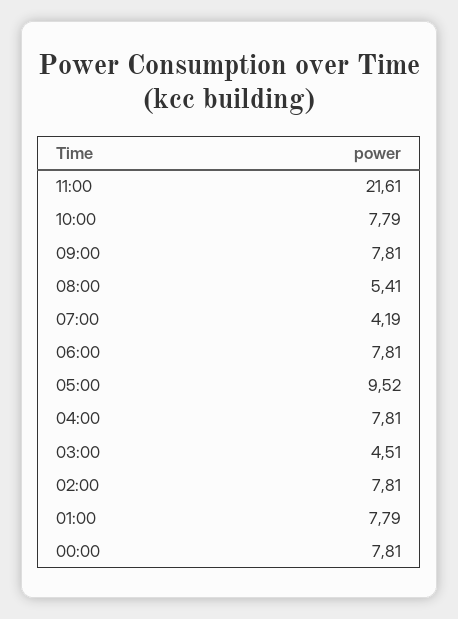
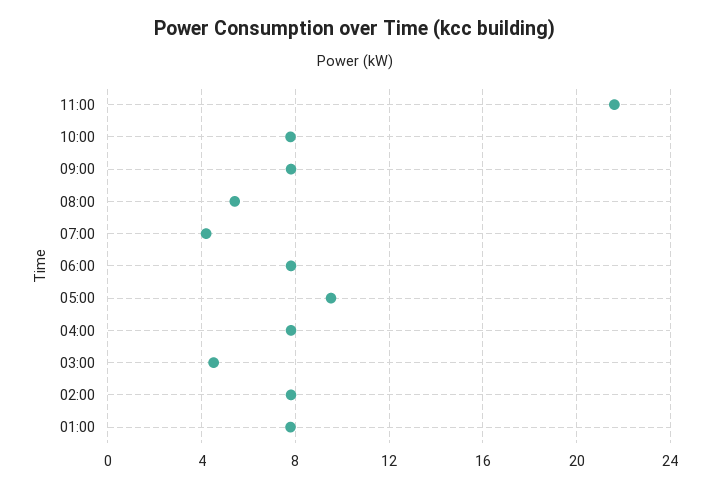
00:00: 7.81 -> none

